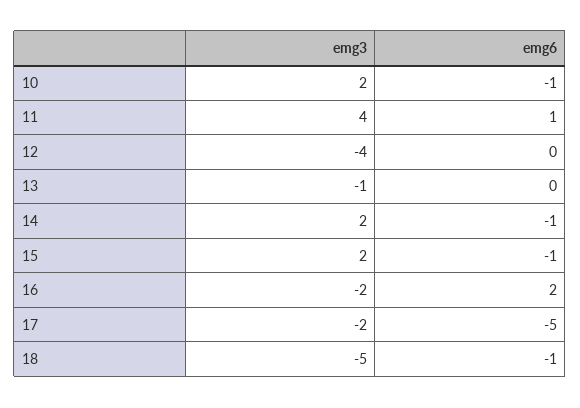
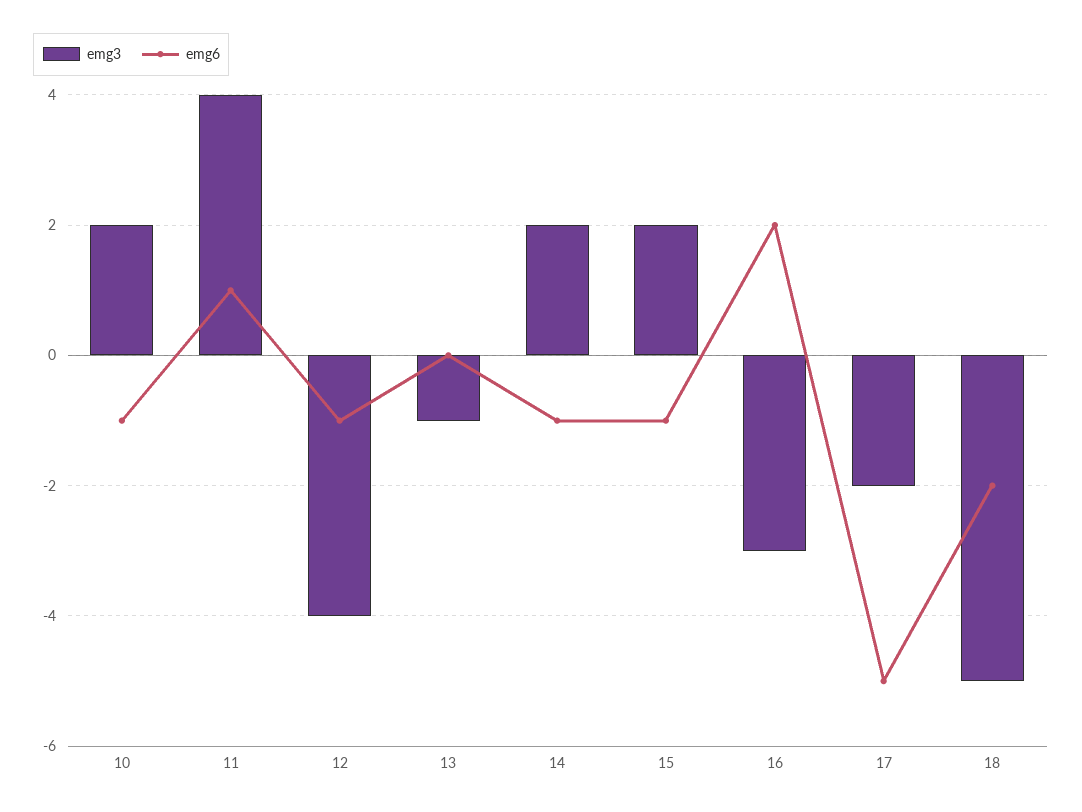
emg6, 12: 0 -> -1
emg3, 16: -2 -> -3
emg6, 18: -1 -> -2

